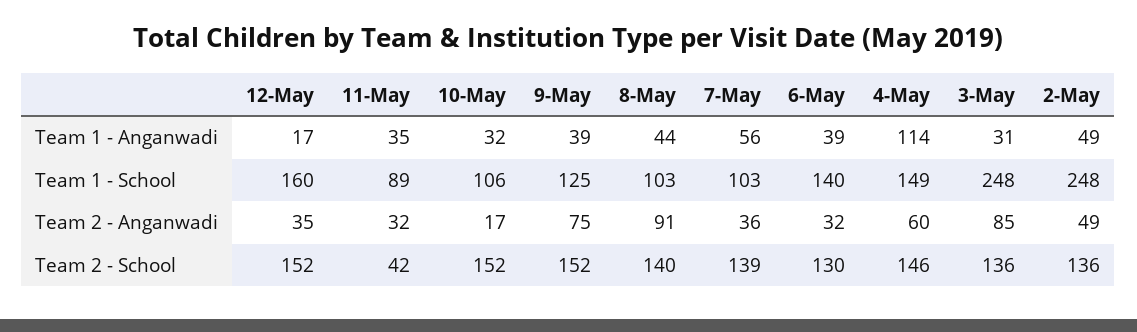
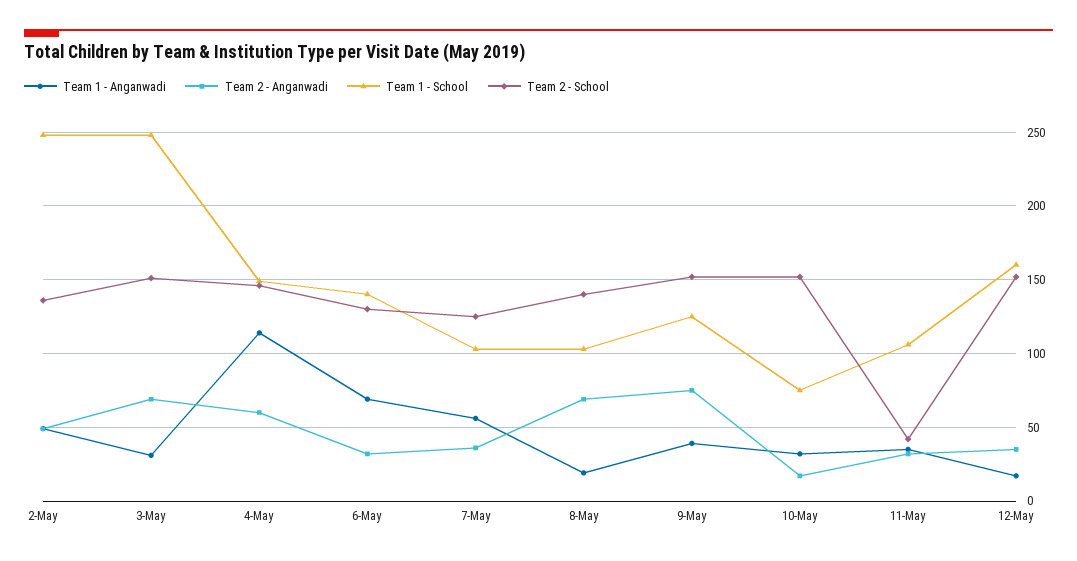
Team 1 - Anganwadi, 8-May: 44 -> 20
Team 1 - Anganwadi, 6-May: 39 -> 70
Team 1 - School, 11-May: 89 -> 105
Team 1 - School, 10-May: 106 -> 75
Team 2 - Anganwadi, 8-May: 91 -> 70
Team 2 - Anganwadi, 3-May: 85 -> 70
Team 2 - School, 7-May: 139 -> 125
Team 2 - School, 3-May: 136 -> 150

